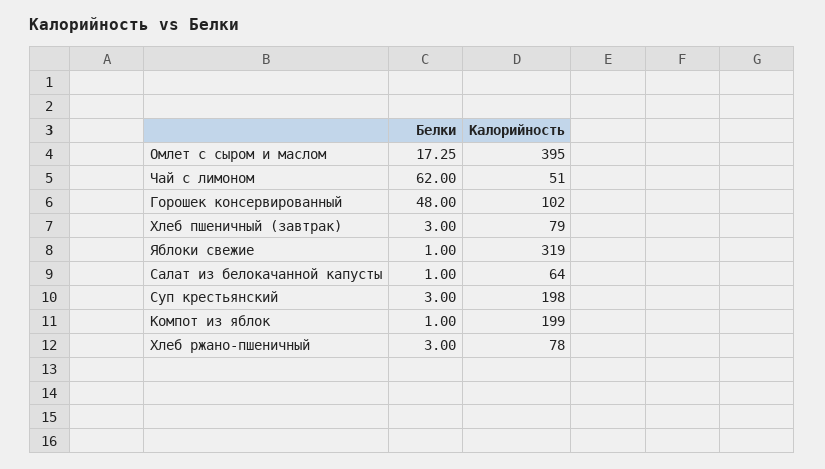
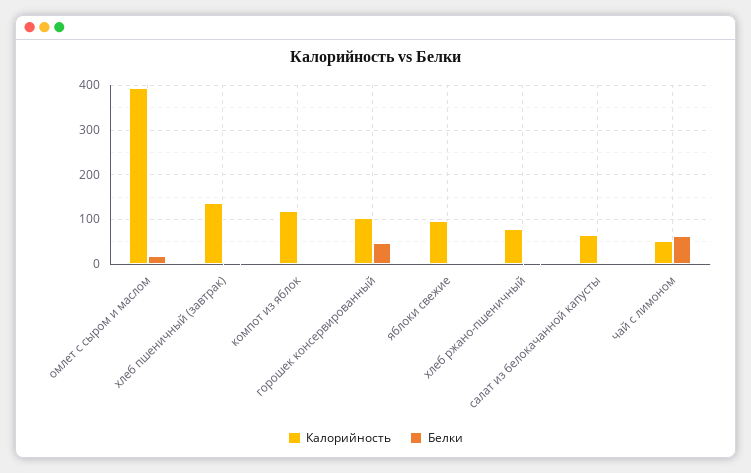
Калорийность, Хлеб пшеничный (завтрак): 79 -> 140
Калорийность, Яблоки свежие: 319 -> 100
Белки, Суп крестьянский: 3 -> none
Калорийность, Суп крестьянский: 198 -> none
Калорийность, Компот из яблок: 199 -> 120

